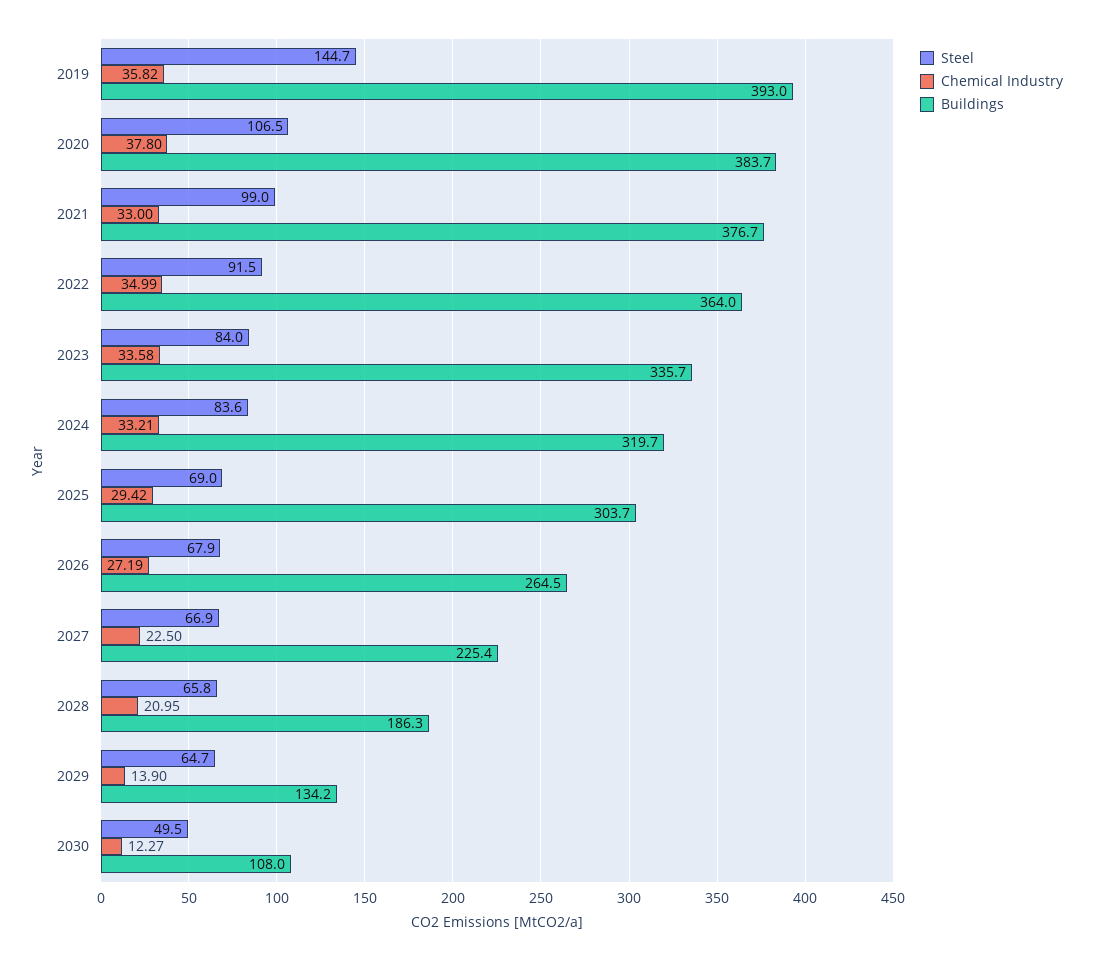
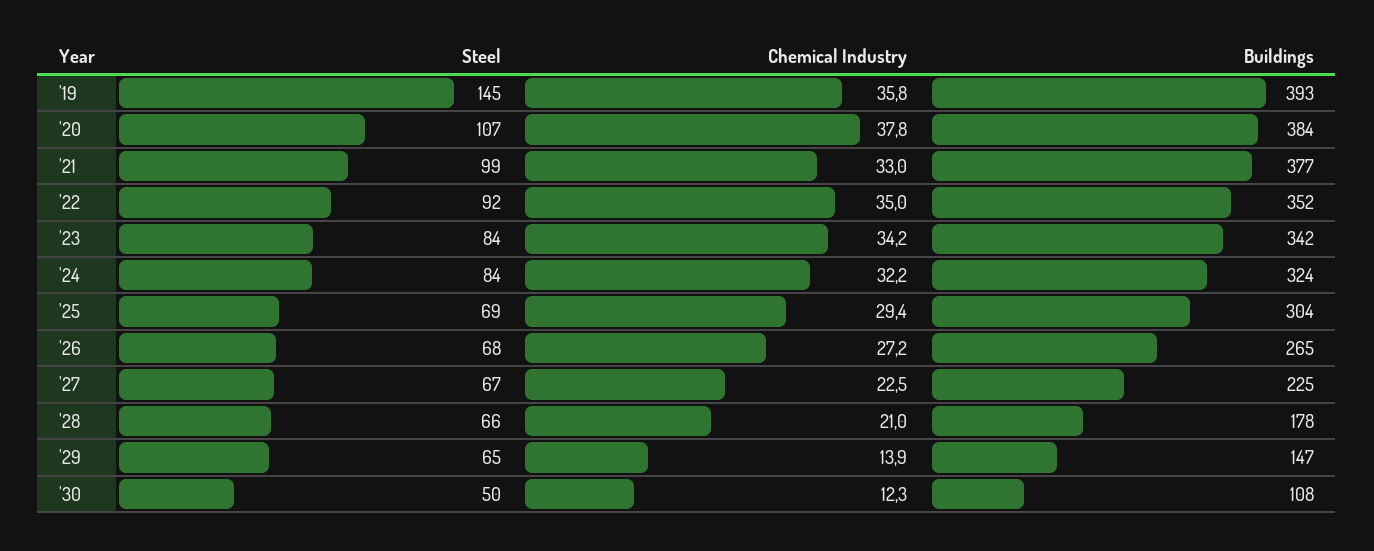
Buildings, 2022: 364 -> 352
Chemical Industry, 2023: 33.58 -> 34.2
Buildings, 2023: 335.7 -> 342
Chemical Industry, 2024: 33.21 -> 32.2
Buildings, 2024: 319.7 -> 324
Buildings, 2028: 186.3 -> 178
Buildings, 2029: 134.2 -> 147

